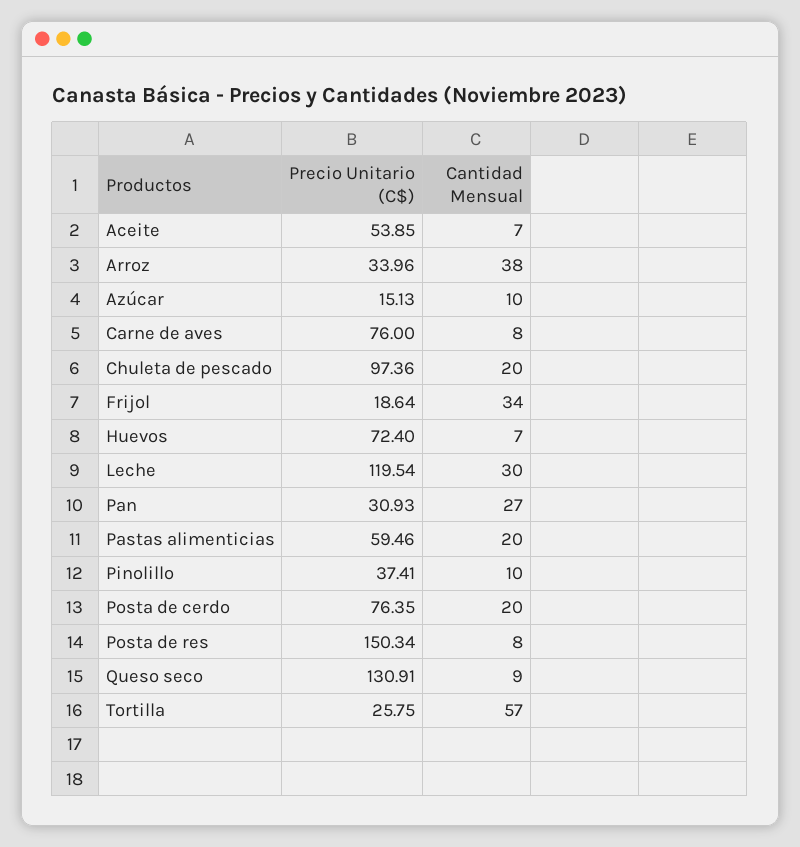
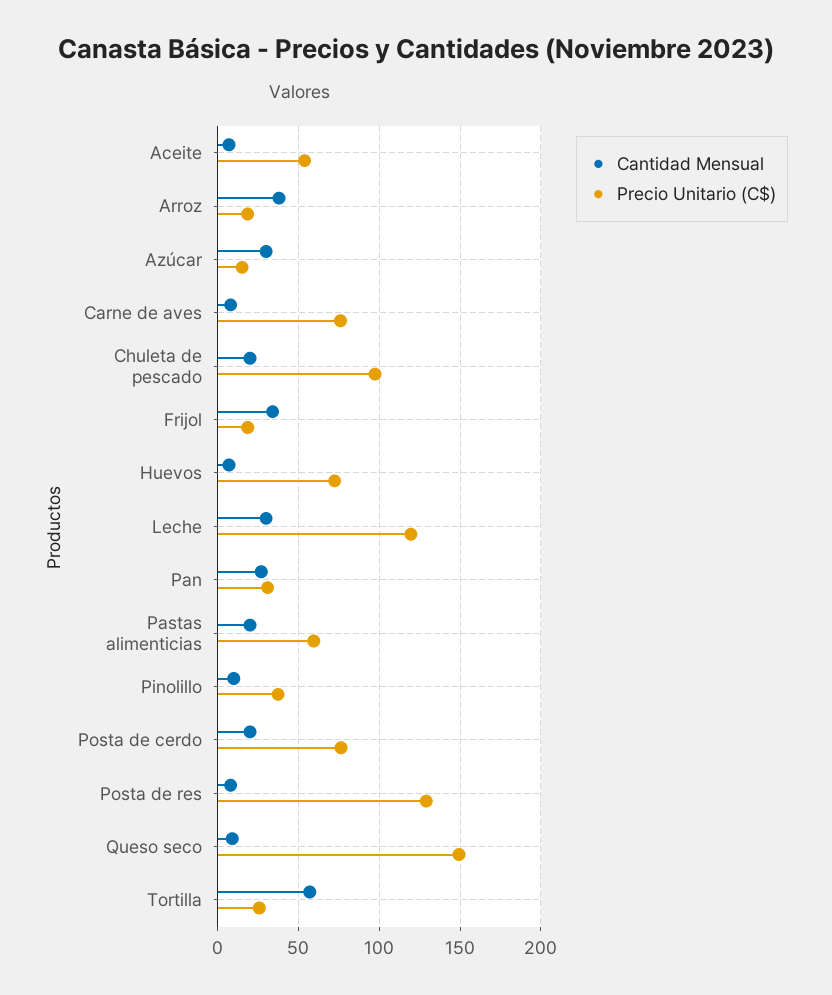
Precio Unitario (C$), Arroz: 33.96 -> 20
Cantidad Mensual, Azúcar: 10 -> 30
Precio Unitario (C$), Posta de res: 150.34 -> 130
Precio Unitario (C$), Queso seco: 130.91 -> 150

